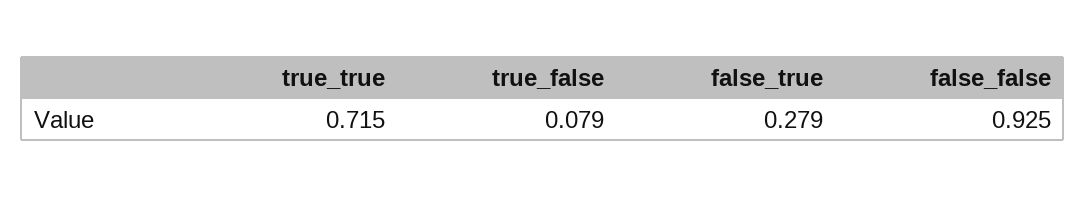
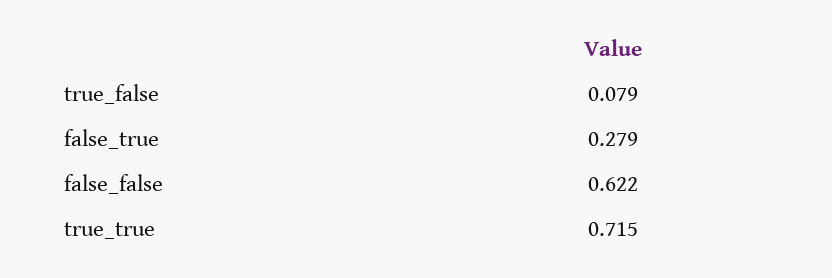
false_false: 0.925 -> 0.622

